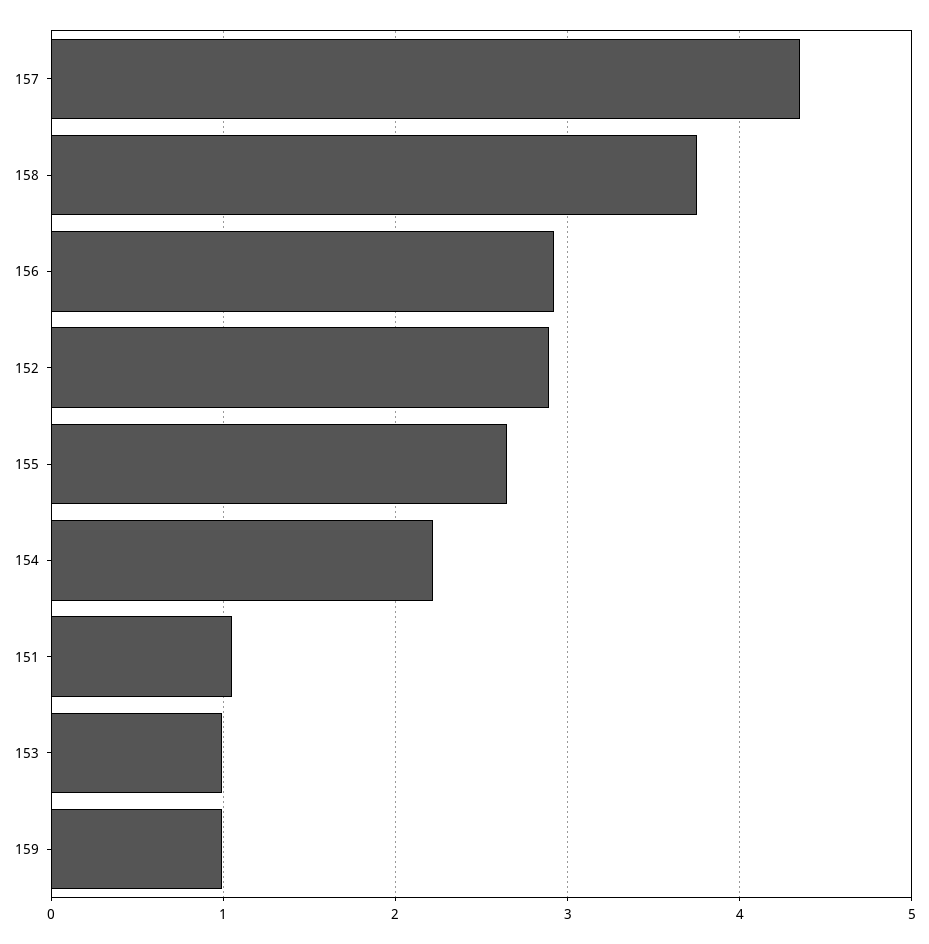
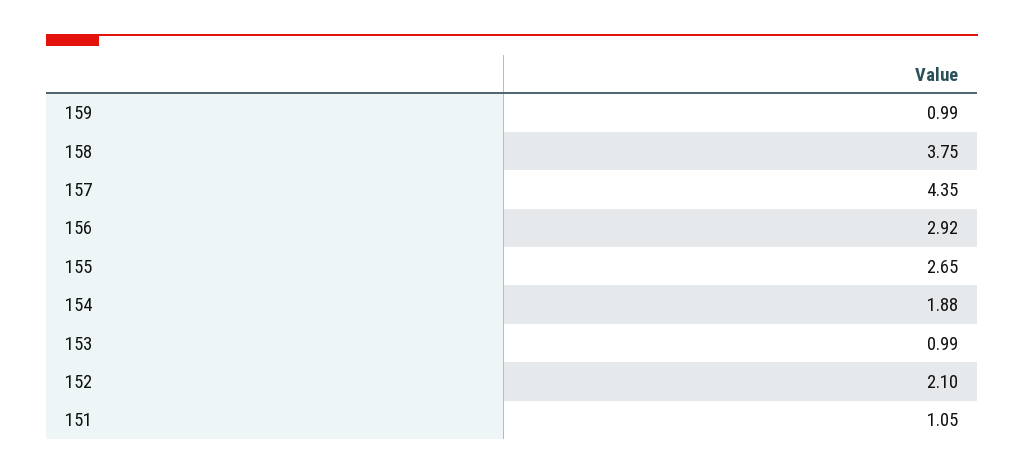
152: 2.9 -> 2.1
154: 2.2 -> 1.88

